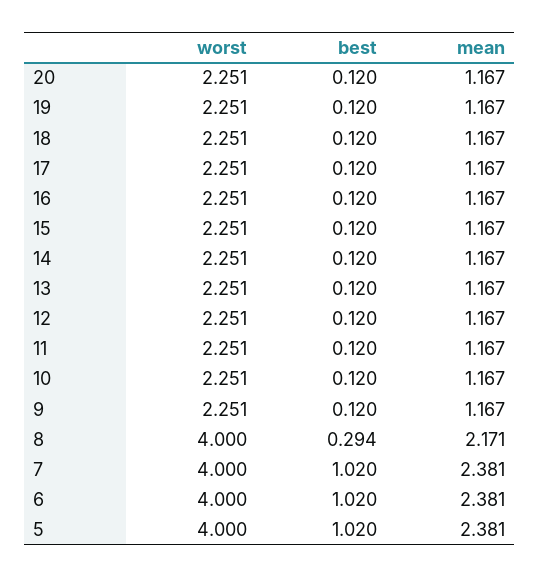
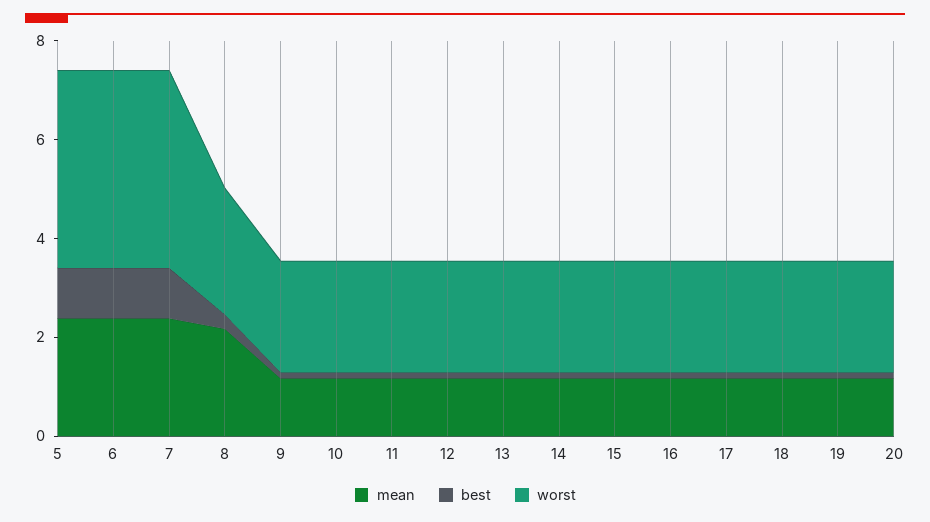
worst, 8: 4 -> 2.5

